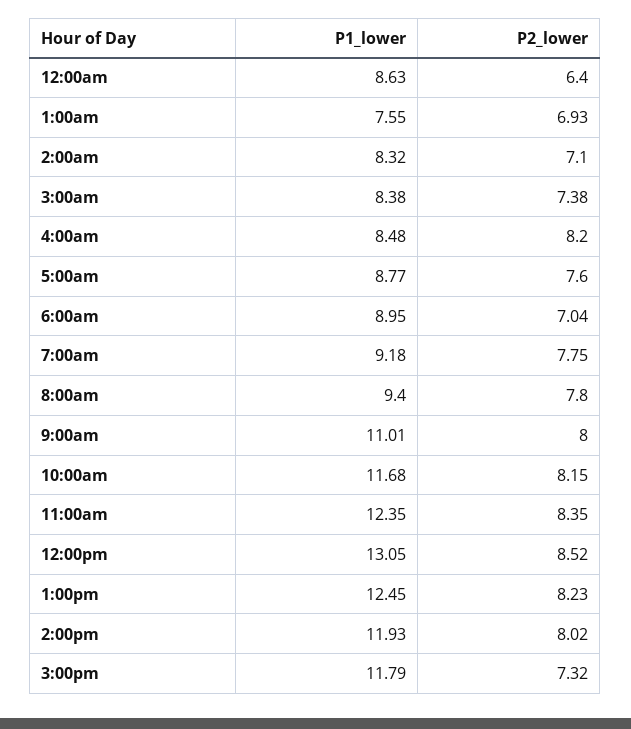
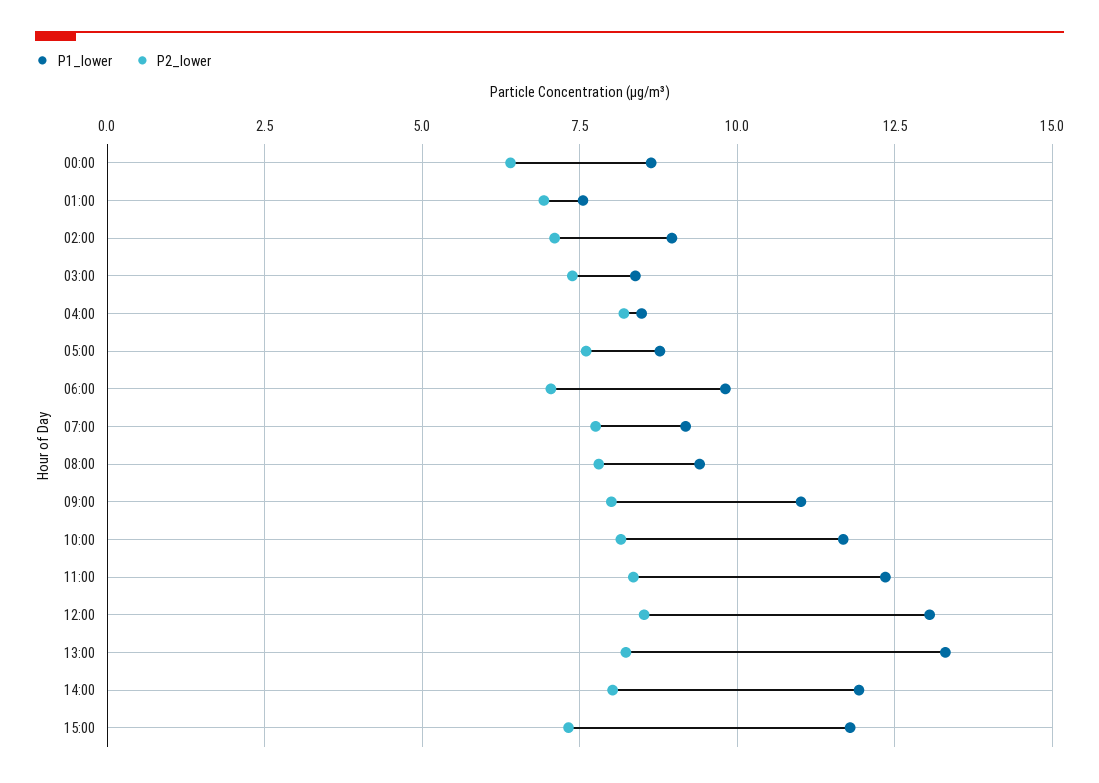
P1_lower, 2:00am: 8.32 -> 9
P1_lower, 6:00am: 8.95 -> 9.75
P1_lower, 1:00pm: 12.45 -> 13.25

